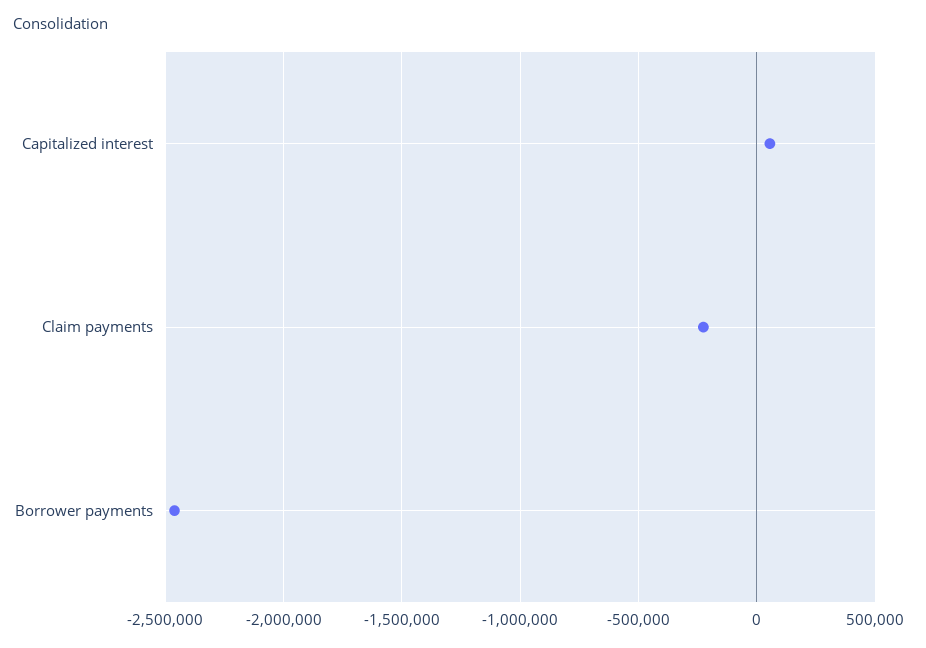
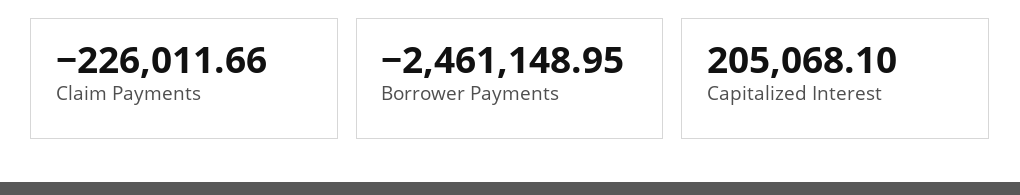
Capitalized interest: 50000 -> 205068.1

